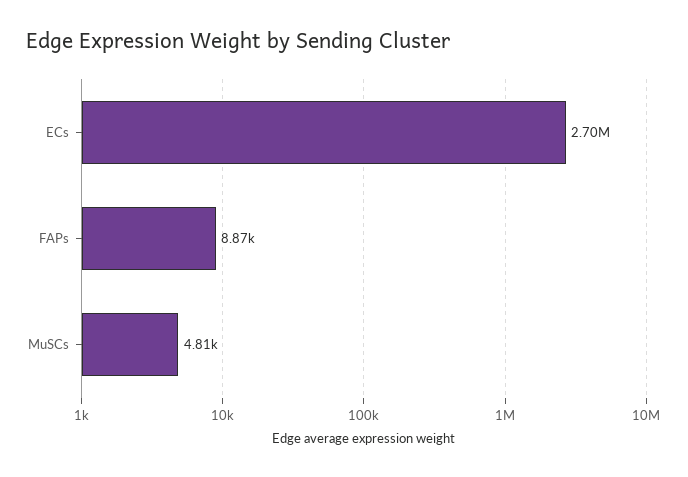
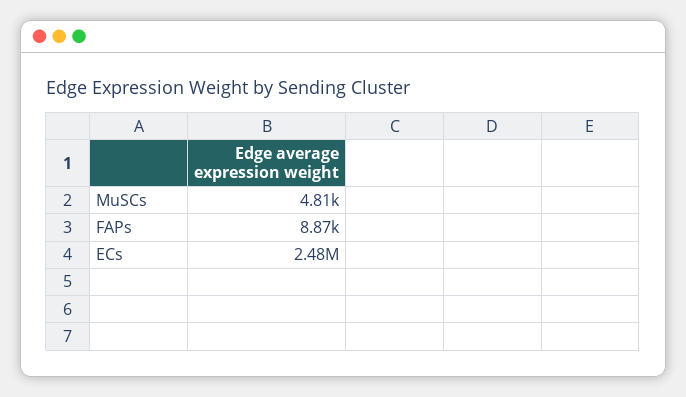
ECs: 2700000 -> 2480000

